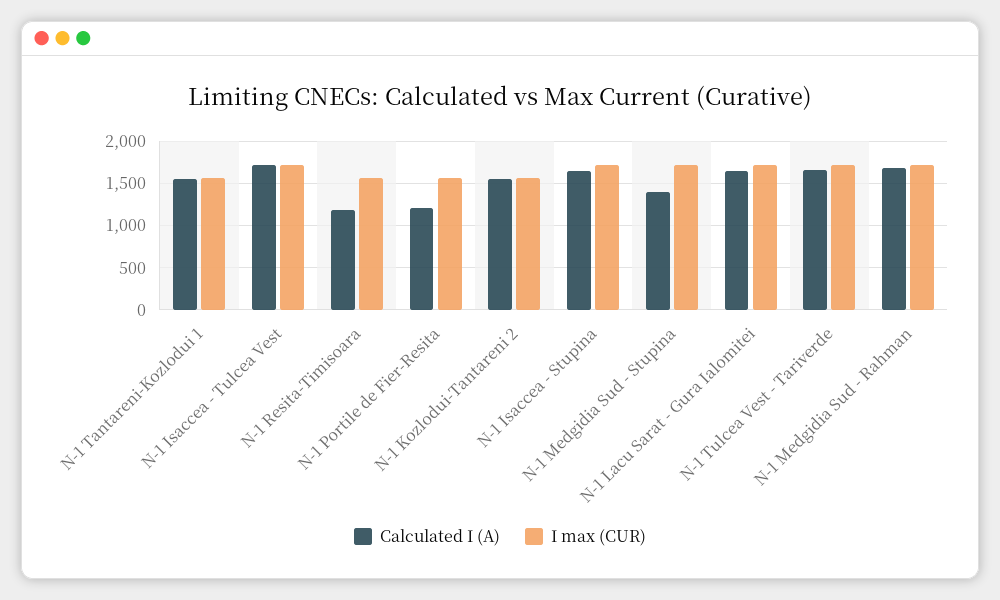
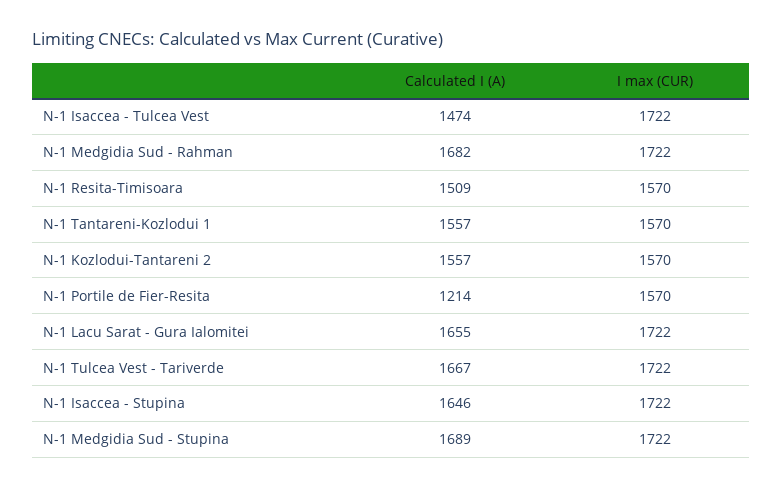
Calculated I (A), N-1 Isaccea - Tulcea Vest: 1700 -> 1474
Calculated I (A), N-1 Resita-Timisoara: 1200 -> 1509
Calculated I (A), N-1 Medgidia Sud - Stupina: 1400 -> 1689

